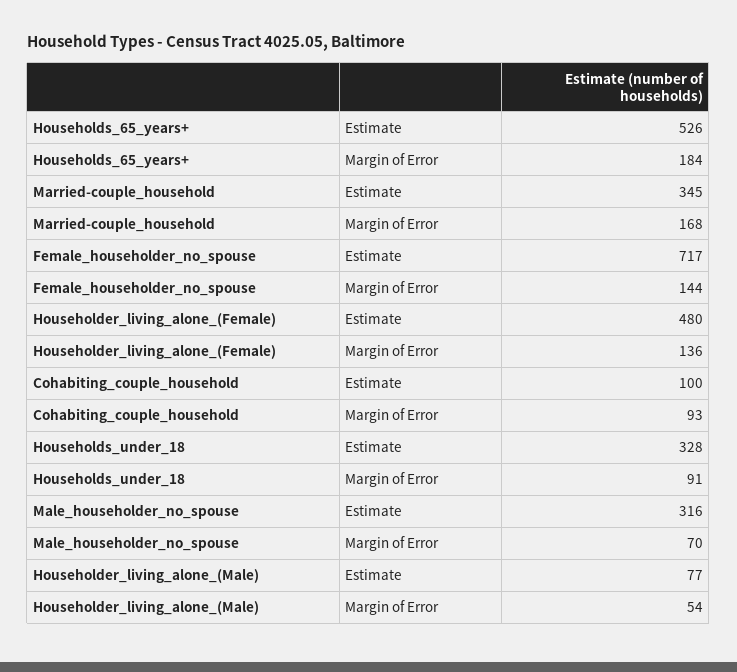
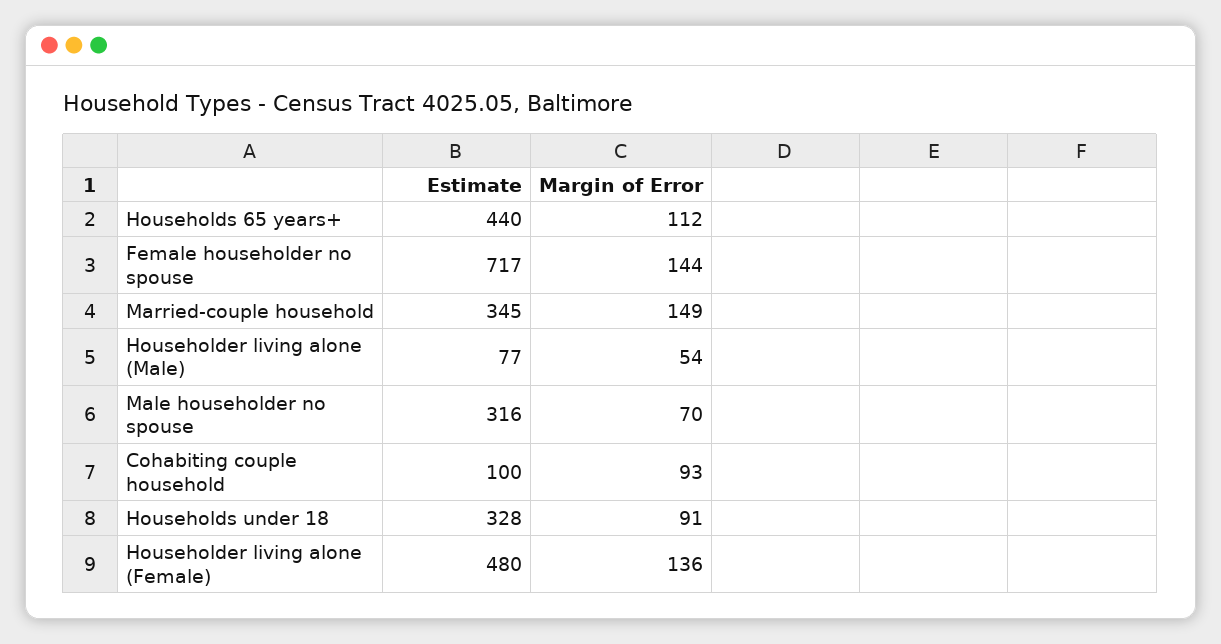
Households_65_years+, Estimate: 526 -> 440
Households_65_years+, Margin of Error: 184 -> 112
Married-couple_household, Margin of Error: 168 -> 149

